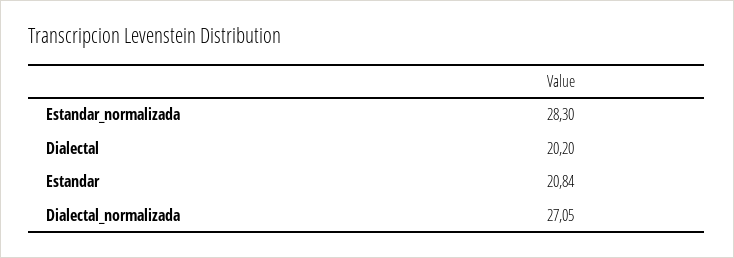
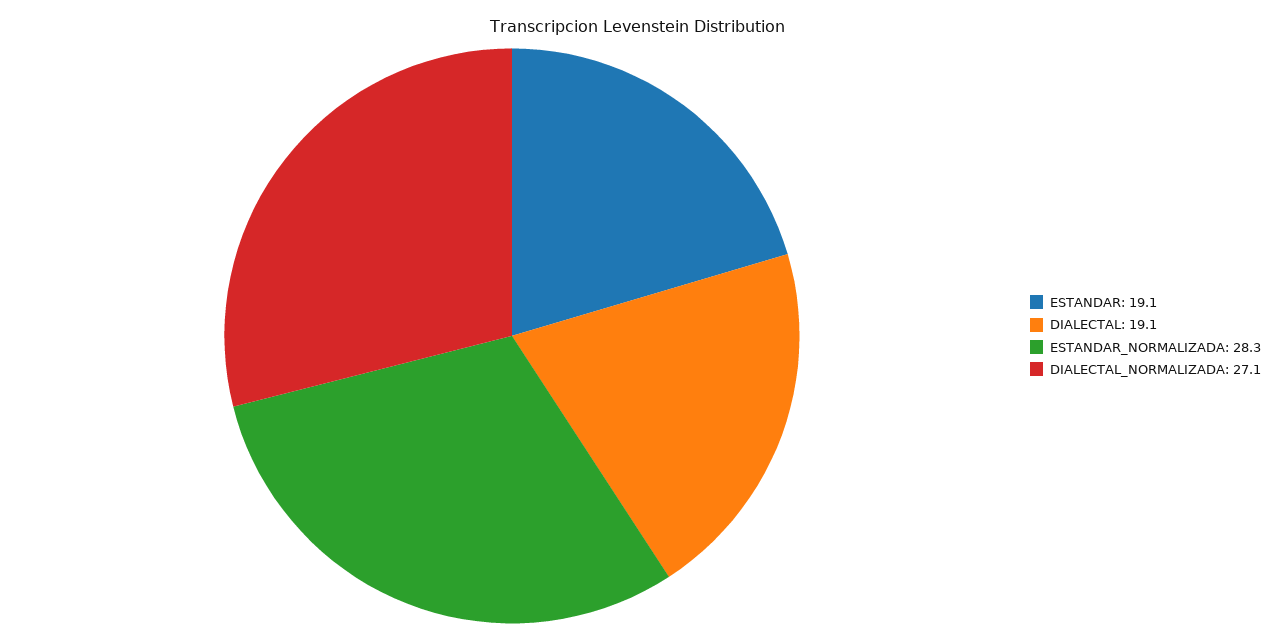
Dialectal: 20.2 -> 19.1
Estandar: 20.84 -> 19.1

